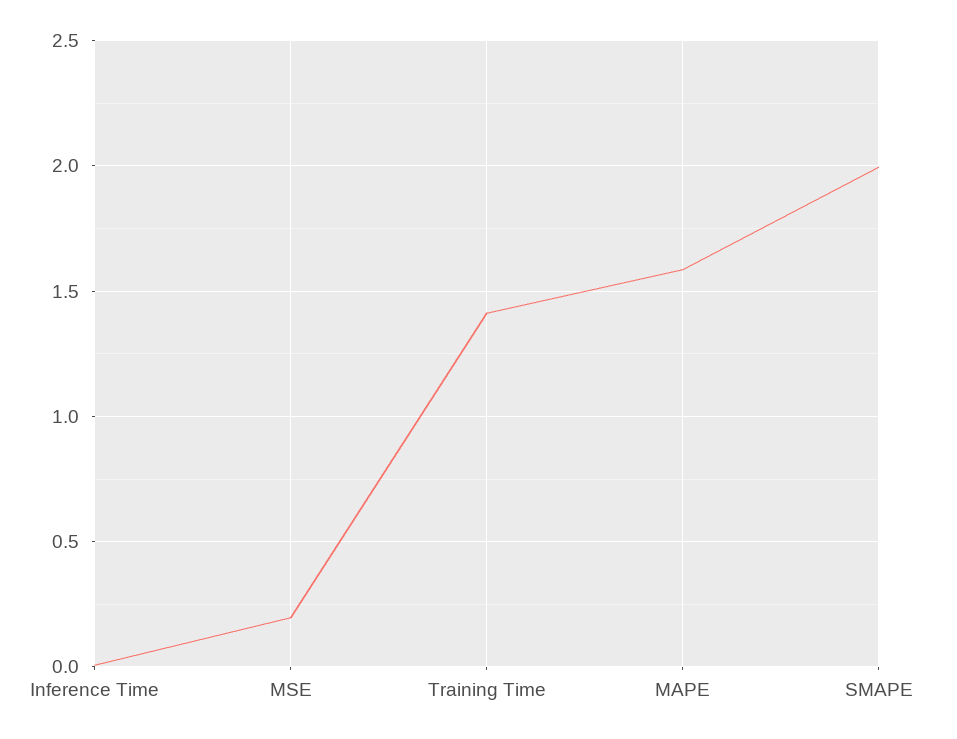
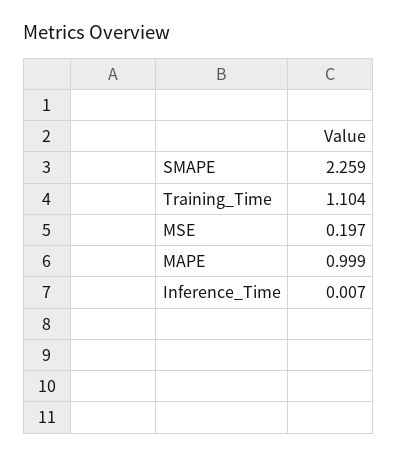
Training Time: 1.4 -> 1.104
MAPE: 1.6 -> 0.999
SMAPE: 2 -> 2.259

